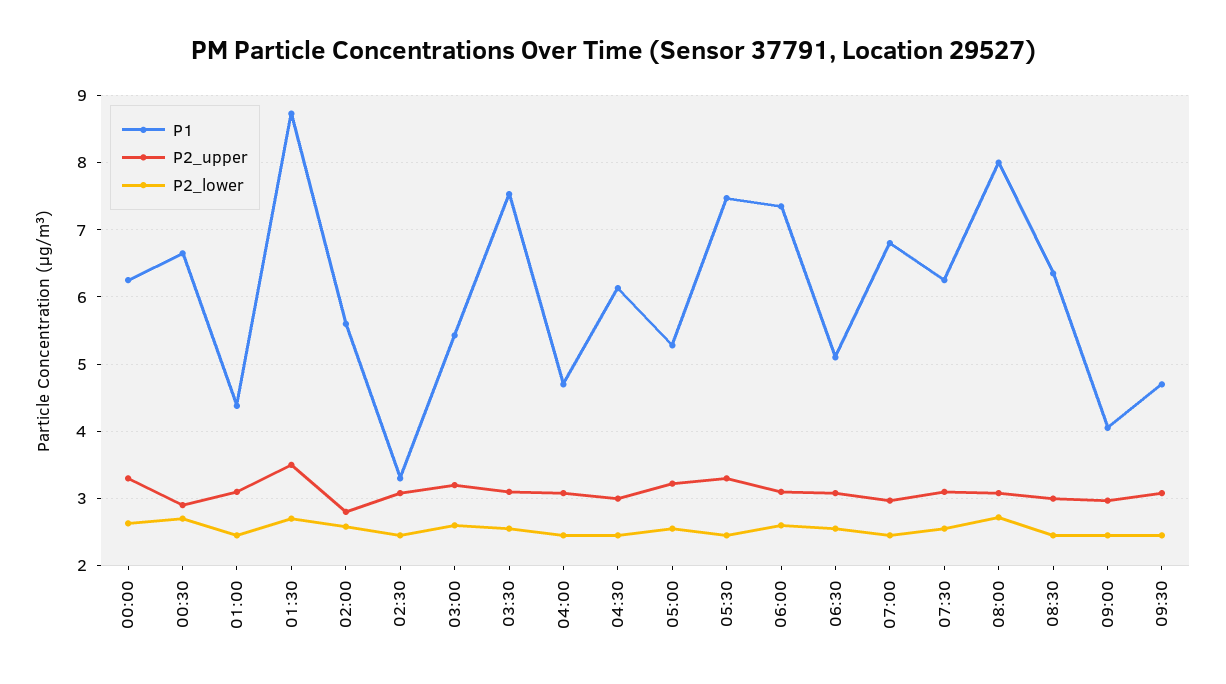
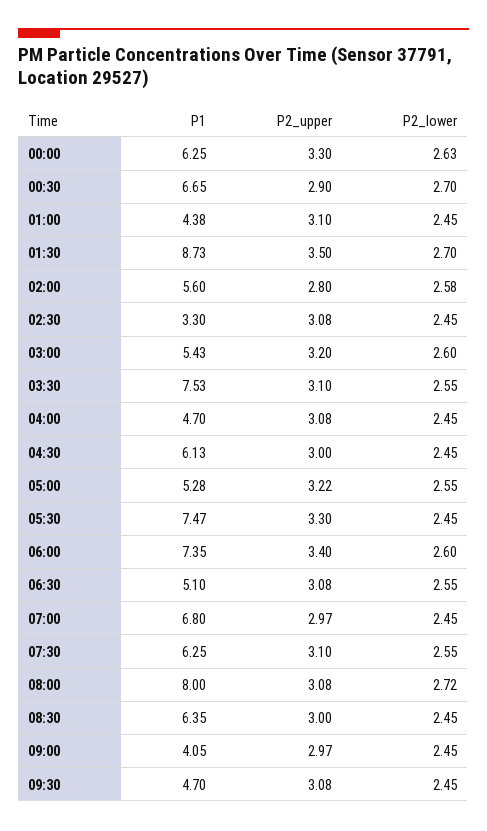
P2_upper, 06:00: 3.1 -> 3.4

